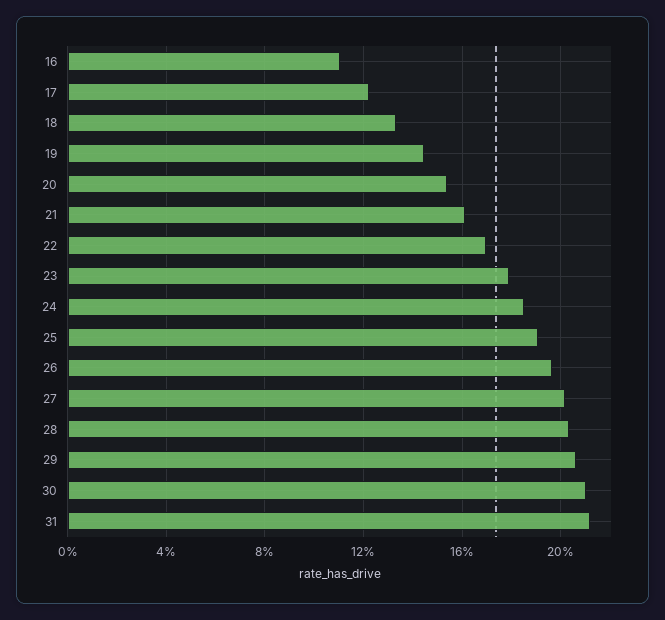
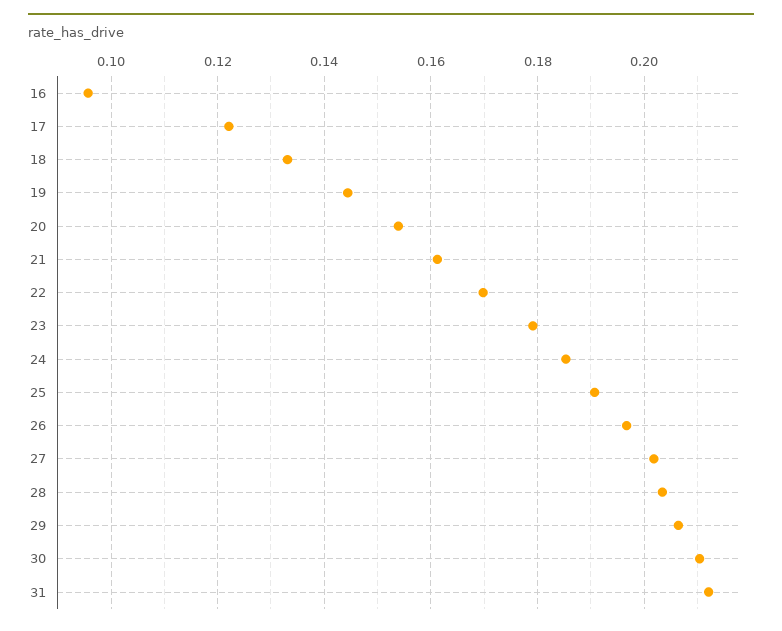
16: 0.11 -> 0.096

